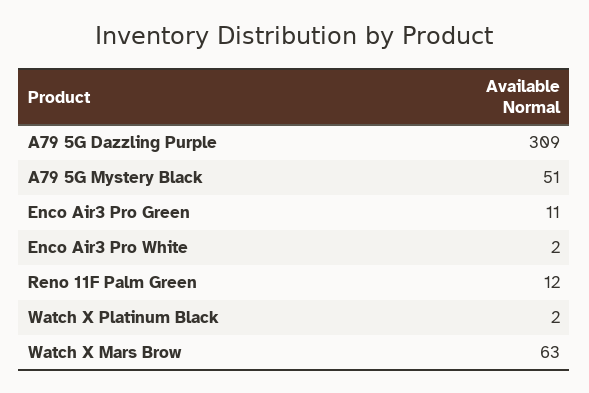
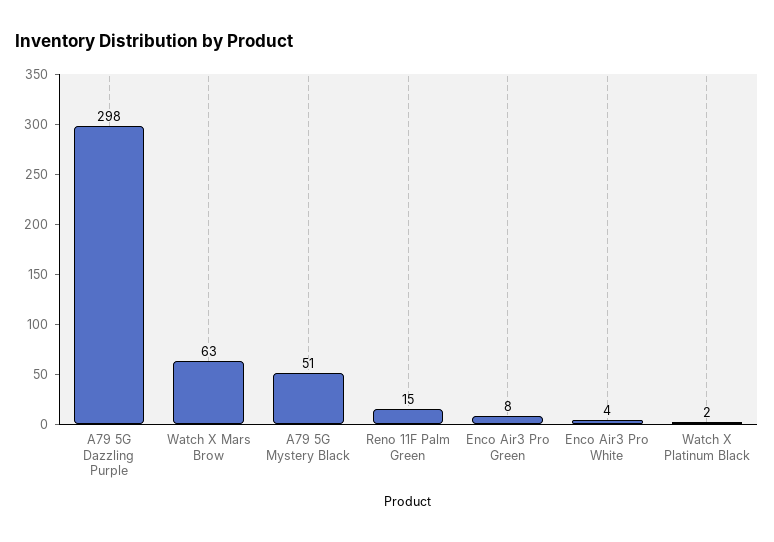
A79 5G Dazzling Purple: 309 -> 298
Enco Air3 Pro Green: 11 -> 8
Enco Air3 Pro White: 2 -> 4
Reno 11F Palm Green: 12 -> 15

